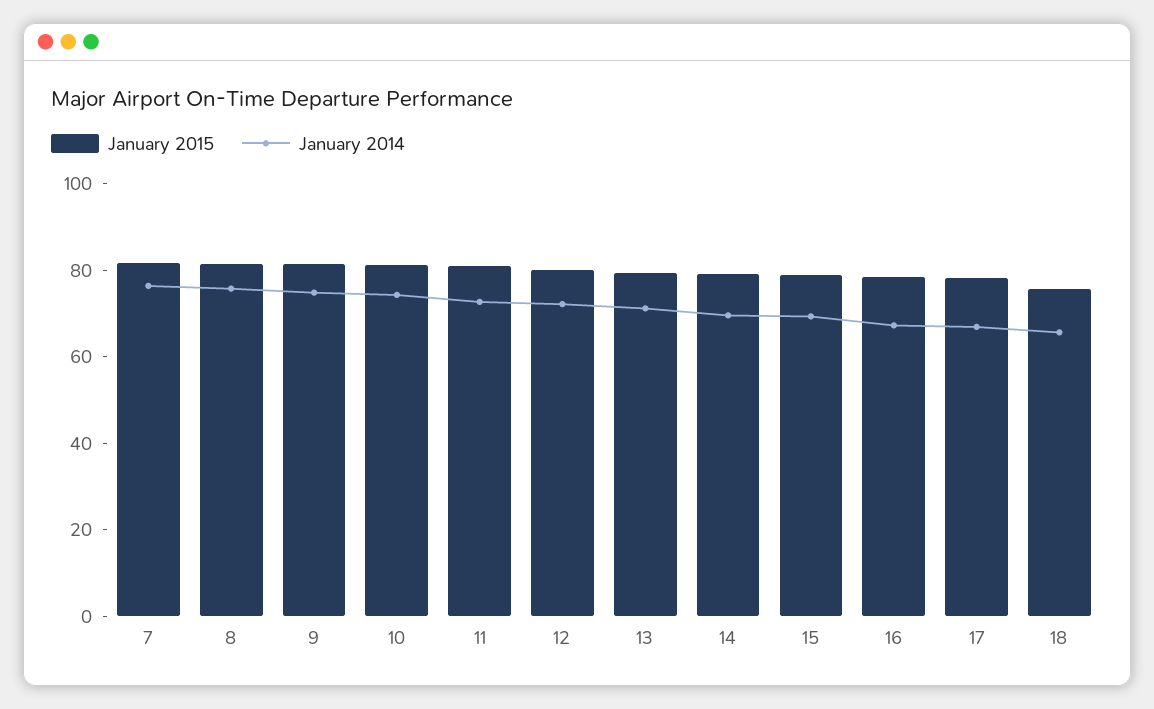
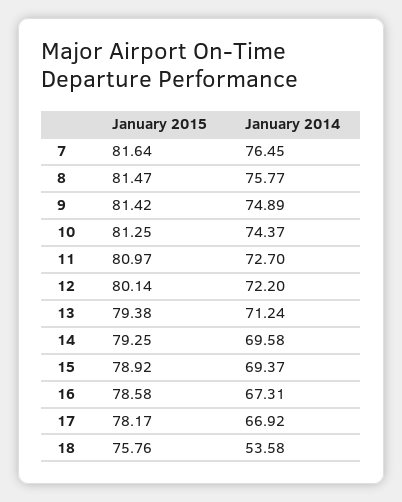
January 2014, 18: 65 -> 53.58

